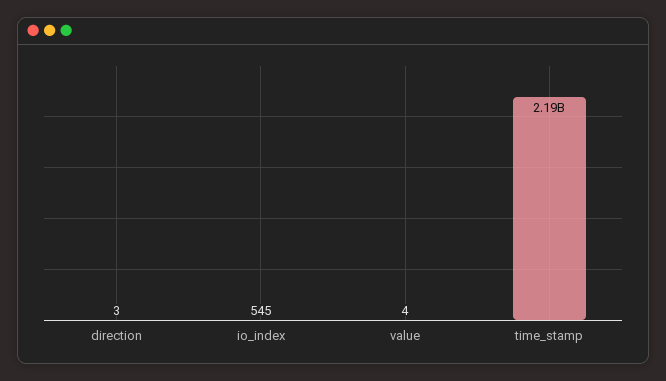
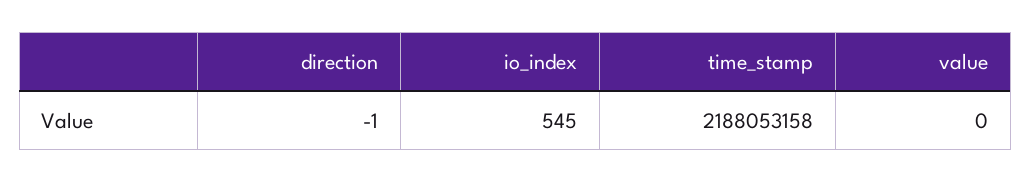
direction: 3 -> -1
value: 4 -> 0

